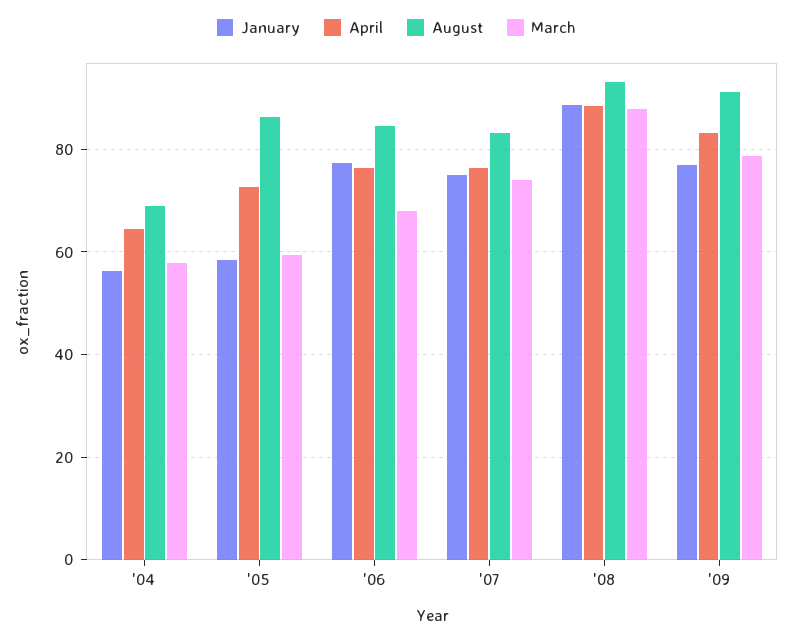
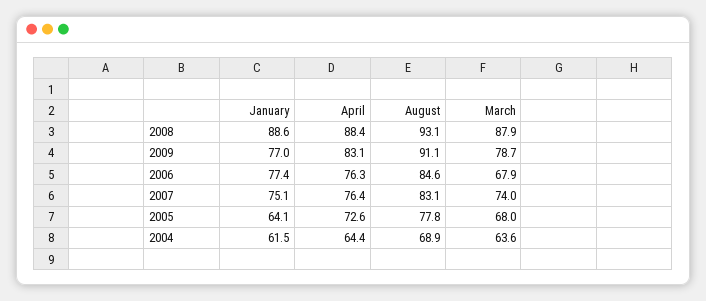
January, '04: 56 -> 61.5
March, '04: 58 -> 63.6
January, '05: 58 -> 64.1
August, '05: 86 -> 77.8
March, '05: 60 -> 68

